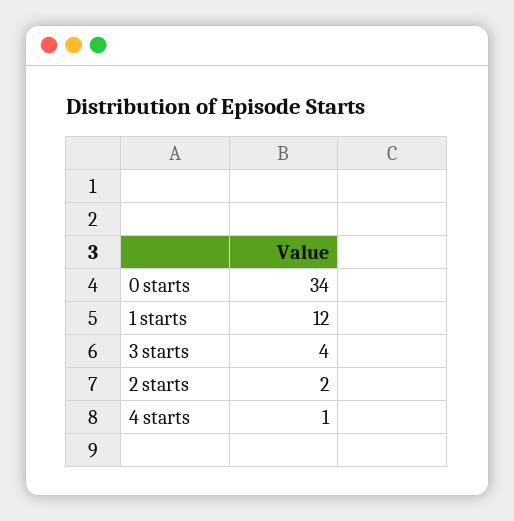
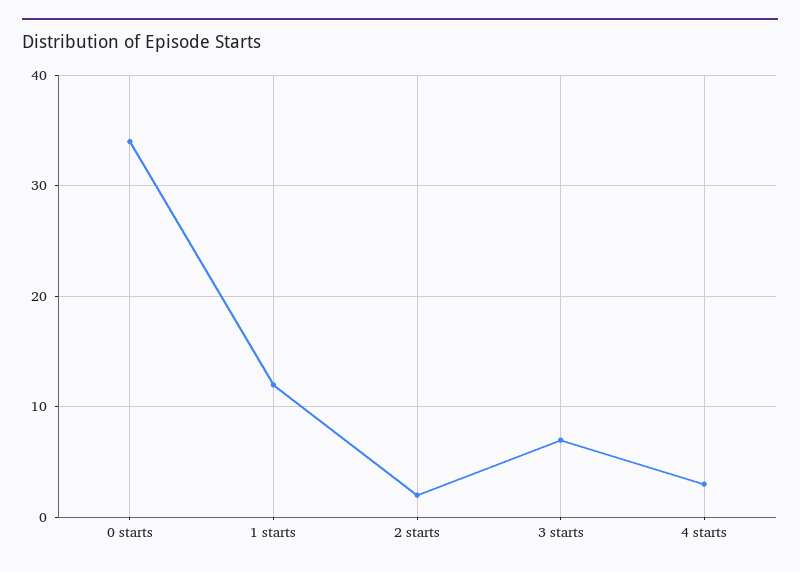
3 starts: 4 -> 7
4 starts: 1 -> 3

